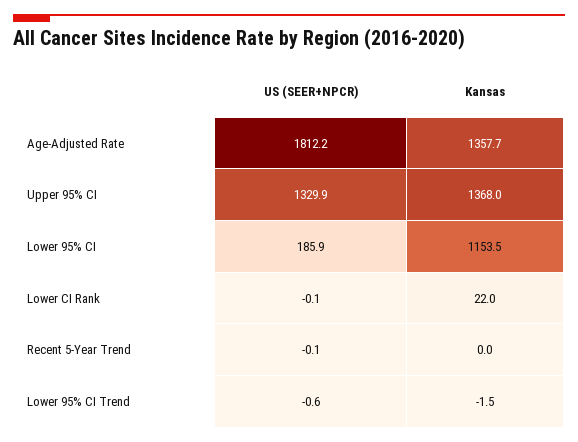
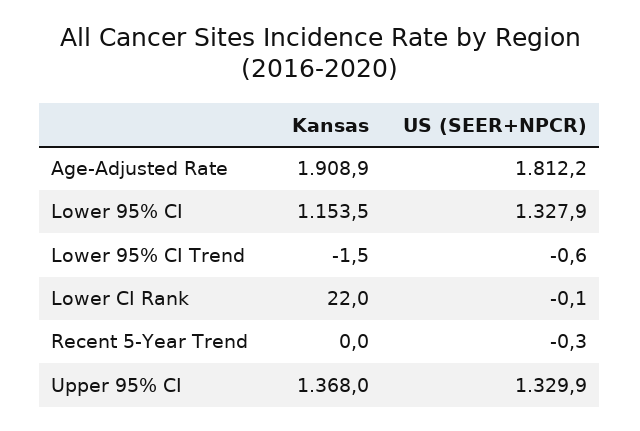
Kansas, Age-Adjusted Rate: 1357.7 -> 1908.9
US (SEER+NPCR), Lower 95% CI: 185.9 -> 1327.9
US (SEER+NPCR), Recent 5-Year Trend: -0.1 -> -0.3

